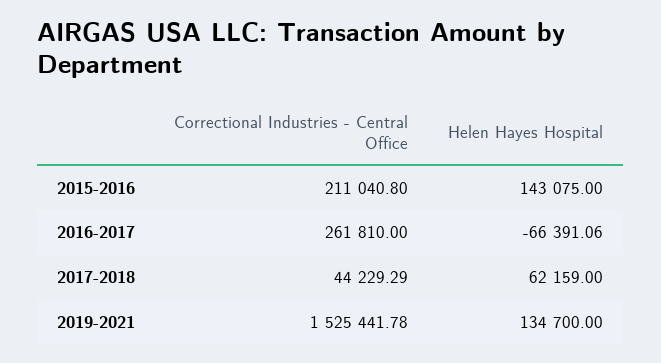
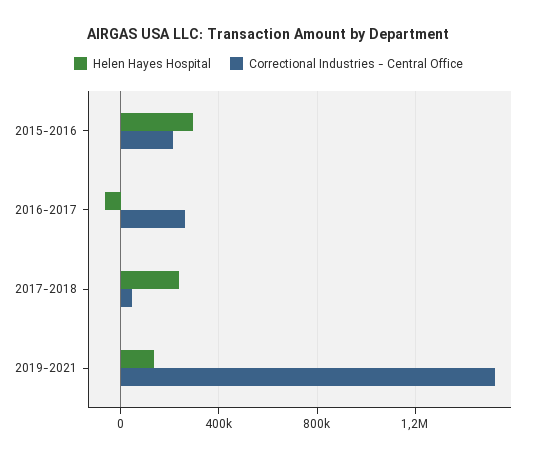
Helen Hayes Hospital, 2015-2016: 143075 -> 300000
Helen Hayes Hospital, 2017-2018: 62159 -> 250000

